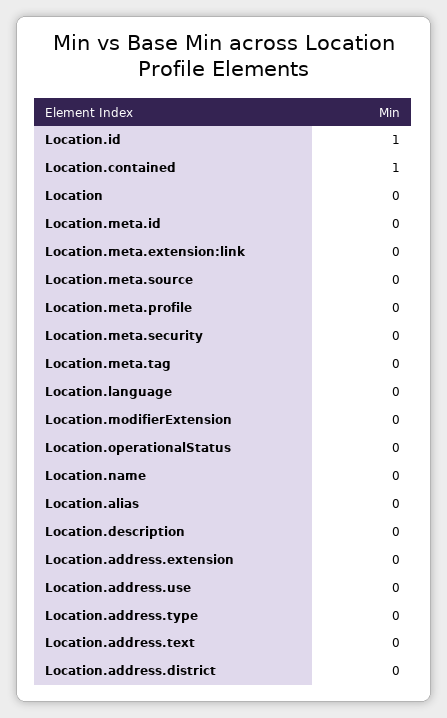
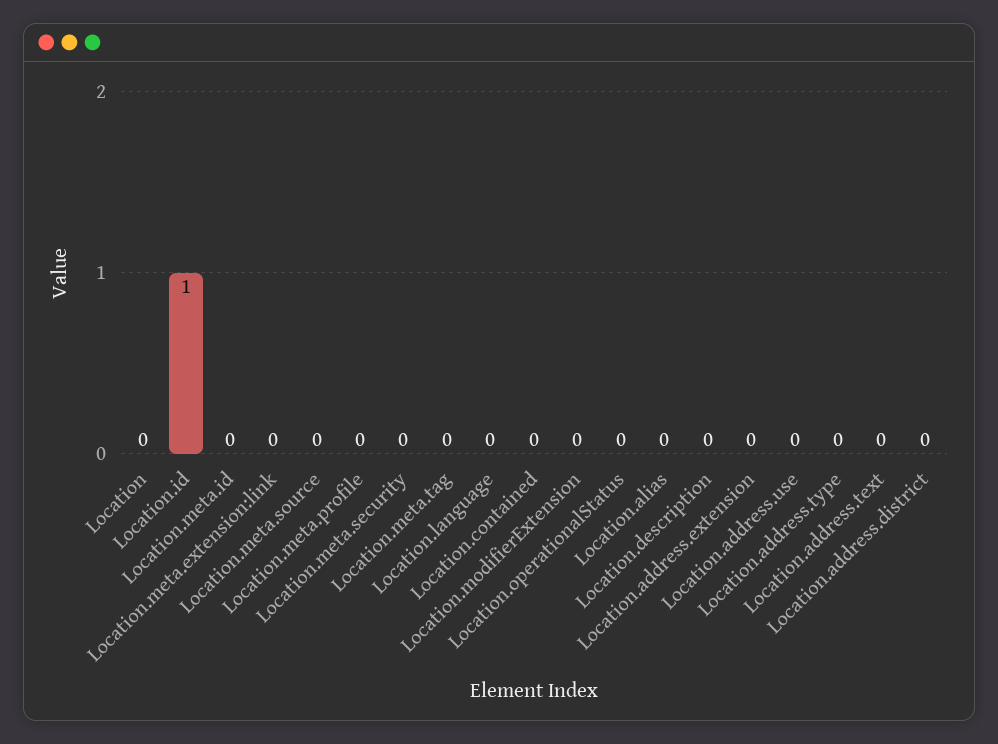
Location.contained: 1 -> 0
Location.name: 0 -> none

